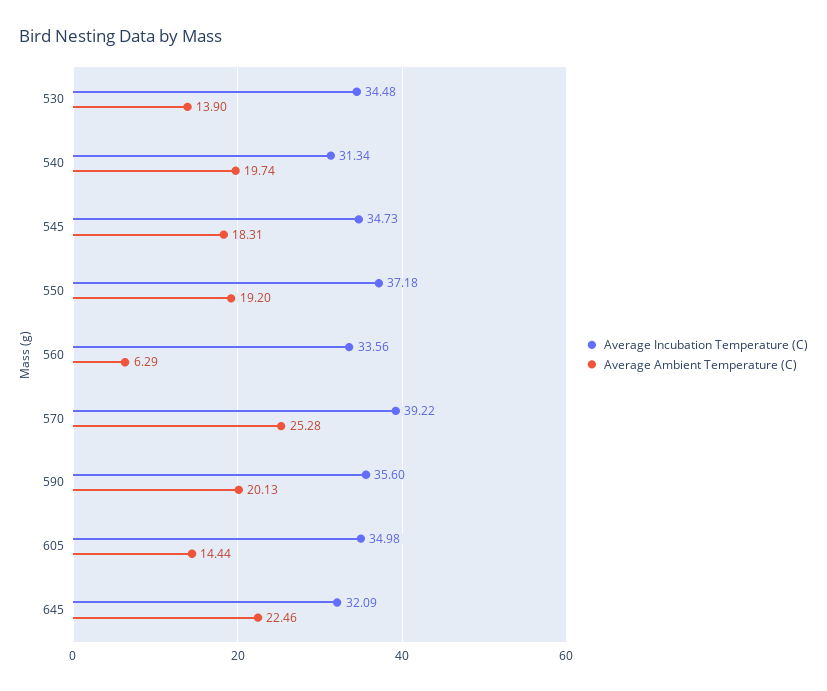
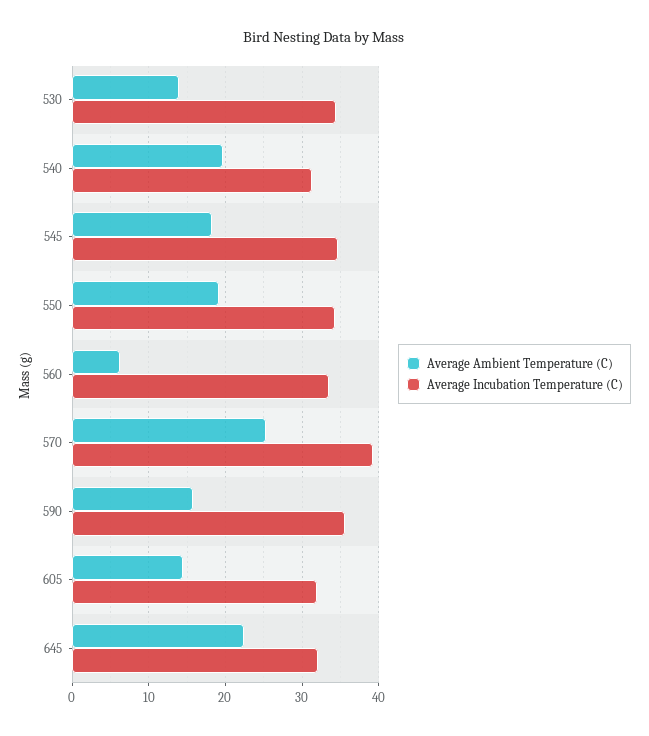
Average Incubation Temperature (C), 550: 37.18 -> 34
Average Ambient Temperature (C), 590: 20.13 -> 16
Average Incubation Temperature (C), 605: 34.98 -> 32

